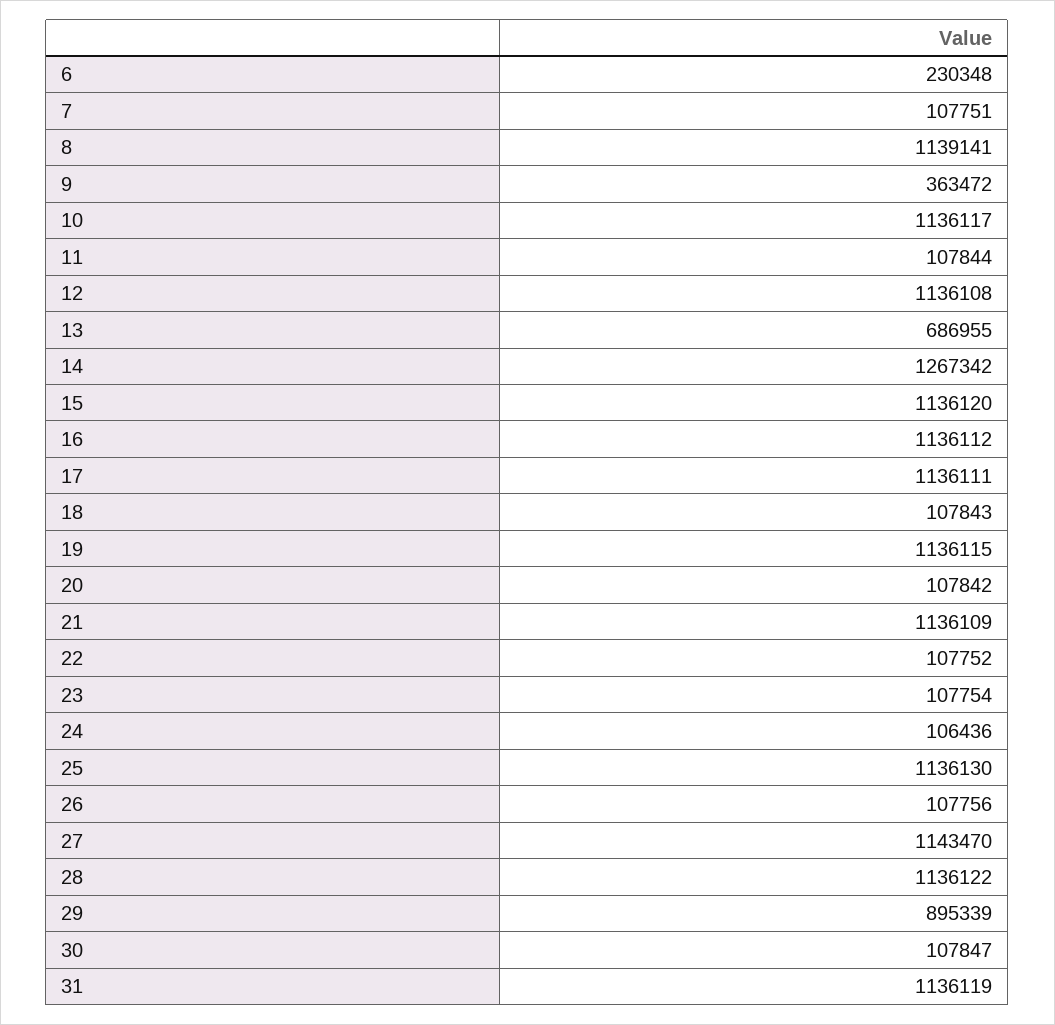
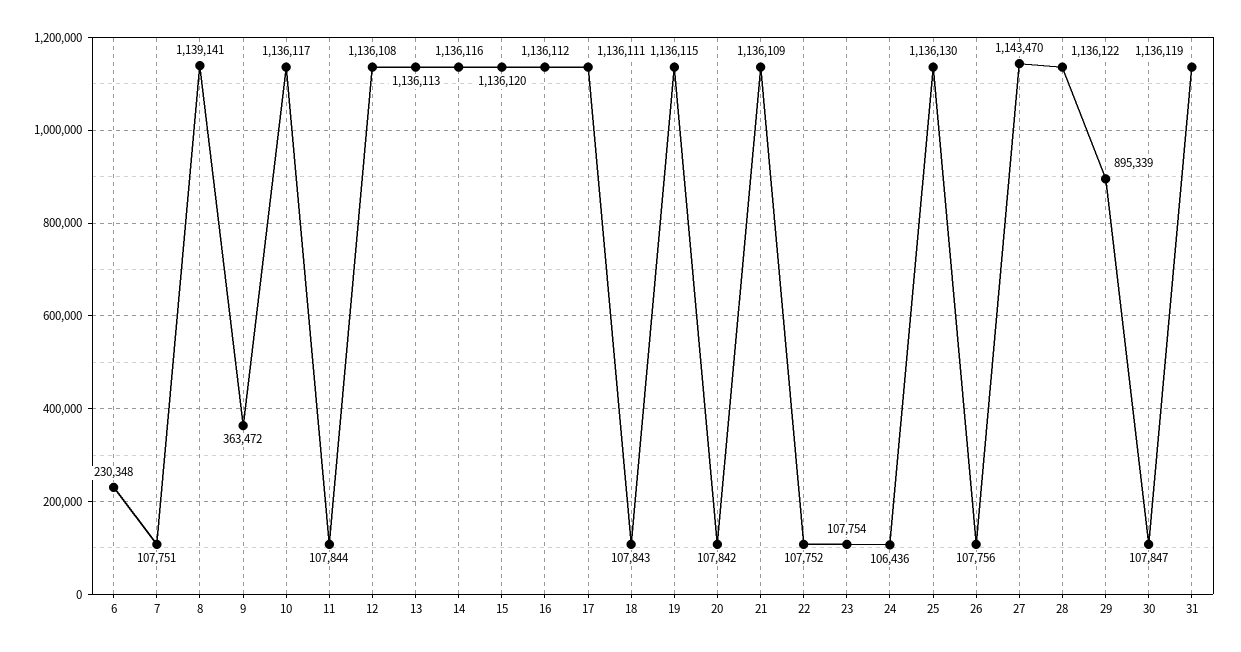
13: 686955 -> 1136113
14: 1267342 -> 1136116

